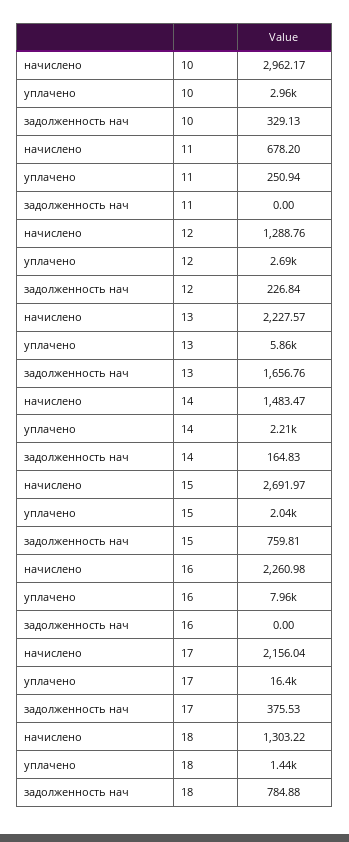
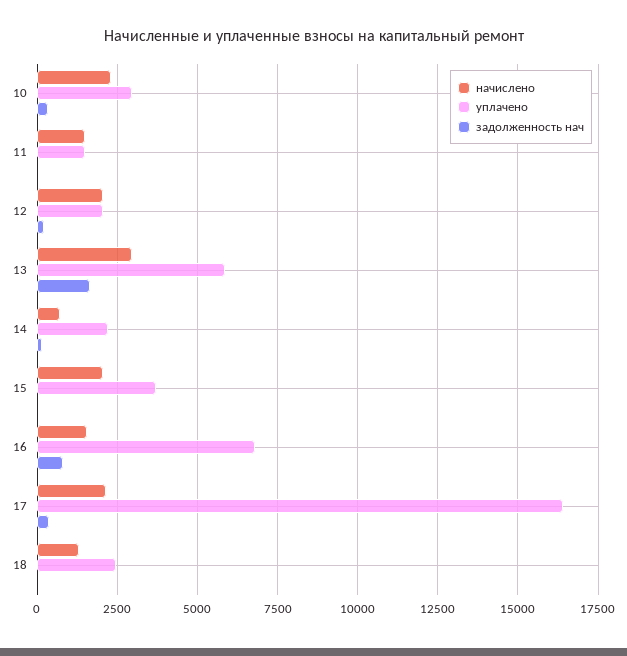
начислено, 10: 2962.17 -> 2250
начислено, 11: 678.2 -> 1500
уплачено, 11: 250.94 -> 1500
начислено, 12: 1288.76 -> 2000
уплачено, 12: 2690 -> 2000
начислено, 13: 2227.57 -> 3000
начислено, 14: 1483.47 -> 750
начислено, 15: 2691.97 -> 2000
уплачено, 15: 2040 -> 3750
задолженность нач, 15: 759.81 -> 0
начислено, 16: 2260.98 -> 1500
уплачено, 16: 7960 -> 6750
задолженность нач, 16: 0 -> 750
уплачено, 18: 1440 -> 2500
задолженность нач, 18: 784.88 -> 0

